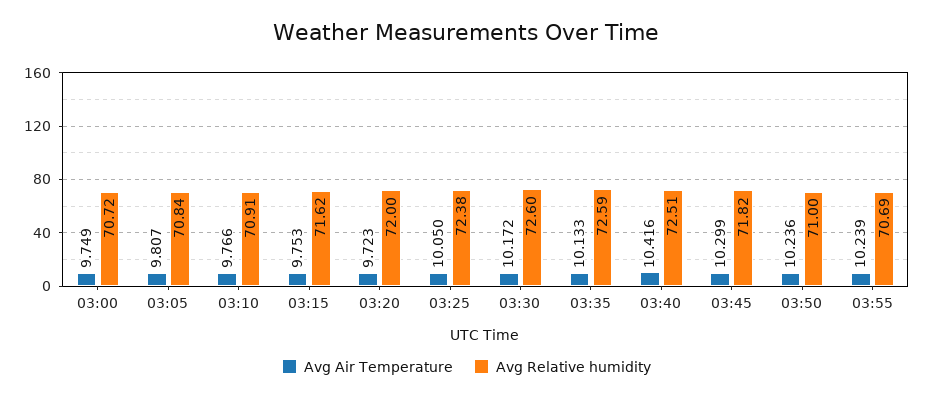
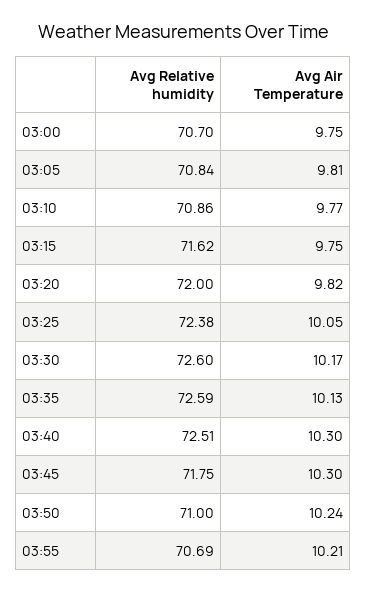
Avg Relative humidity, 03:00: 70.72 -> 70.7
Avg Relative humidity, 03:10: 70.91 -> 70.86
Avg Air Temperature, 03:20: 9.723 -> 9.82
Avg Air Temperature, 03:40: 10.416 -> 10.3
Avg Relative humidity, 03:45: 71.82 -> 71.75
Avg Air Temperature, 03:55: 10.239 -> 10.21

